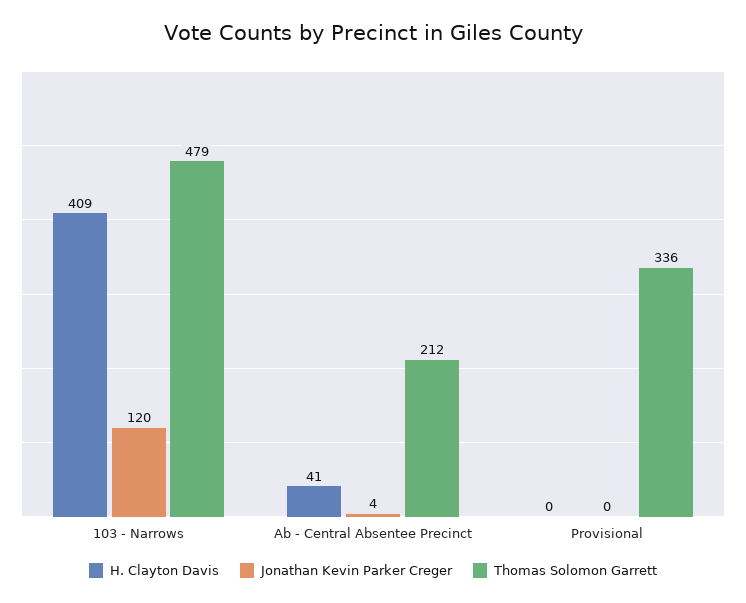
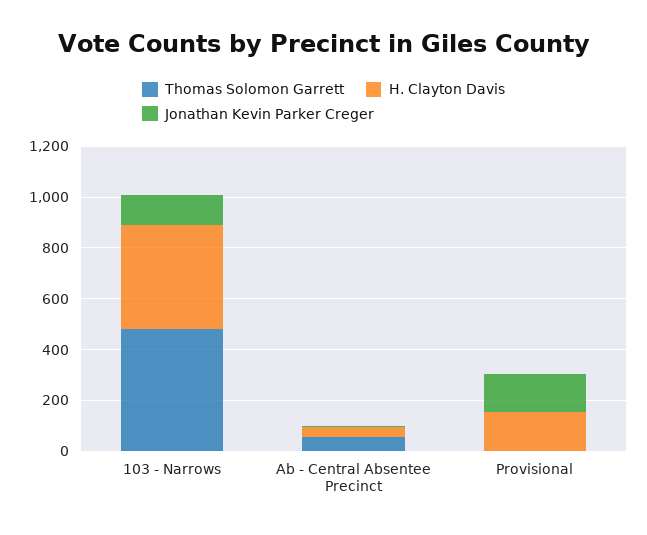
Thomas Solomon Garrett, Ab - Central Absentee Precinct: 212 -> 50
H. Clayton Davis, Provisional: 0 -> 150
Jonathan Kevin Parker Creger, Provisional: 0 -> 150
Thomas Solomon Garrett, Provisional: 336 -> 0

